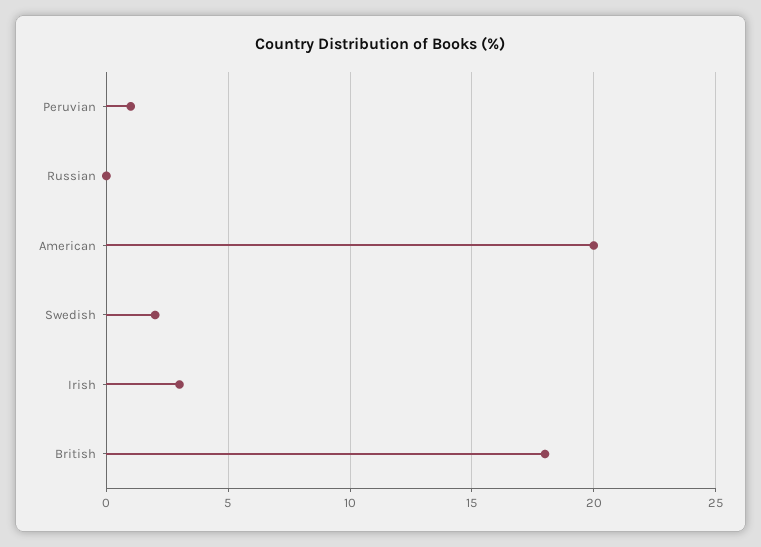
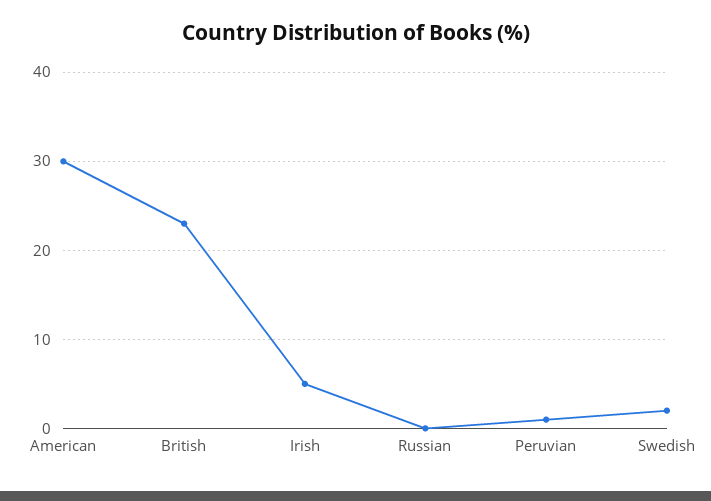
American: 20 -> 30
Irish: 3 -> 5
British: 18 -> 23

